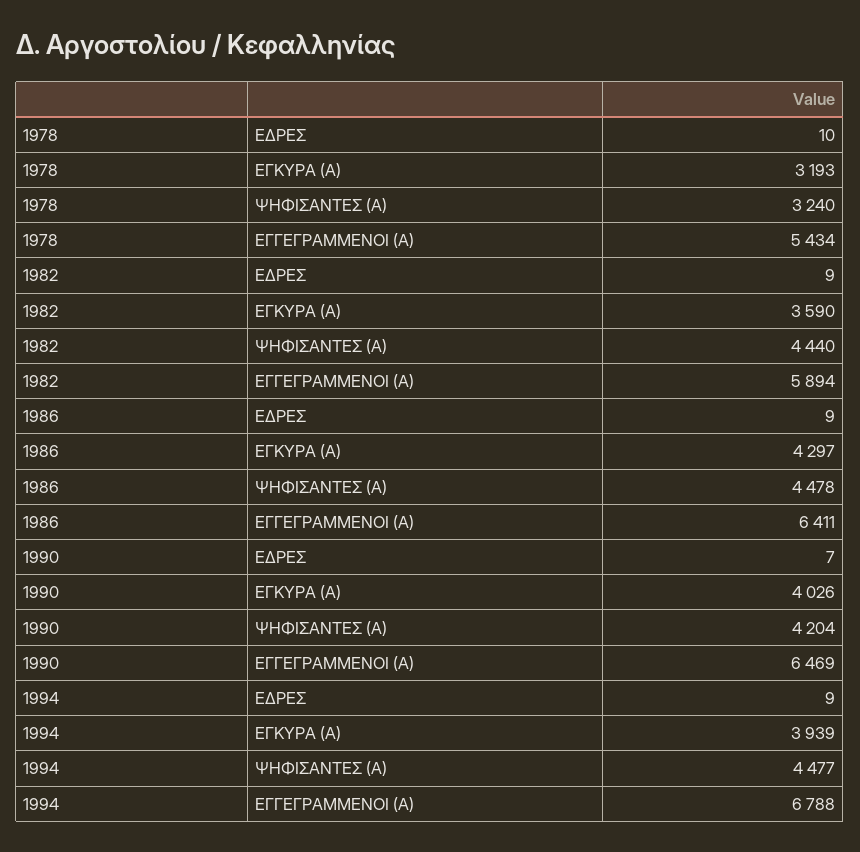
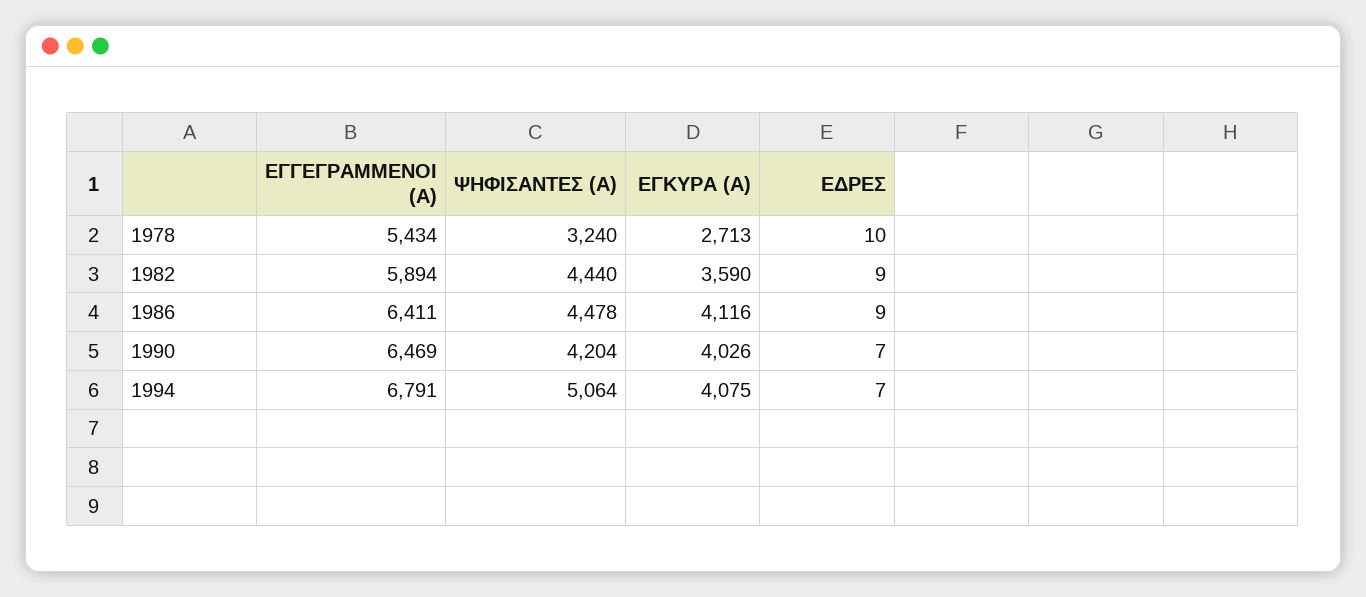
1978, ΕΓΚΥΡΑ (Α): 3193 -> 2713
1986, ΕΓΚΥΡΑ (Α): 4297 -> 4116
1994, ΕΔΡΕΣ: 9 -> 7
1994, ΕΓΚΥΡΑ (Α): 3939 -> 4075
1994, ΨΗΦΙΣΑΝΤΕΣ (Α): 4477 -> 5064
1994, ΕΓΓΕΓΡΑΜΜΕΝΟΙ (Α): 6788 -> 6791

